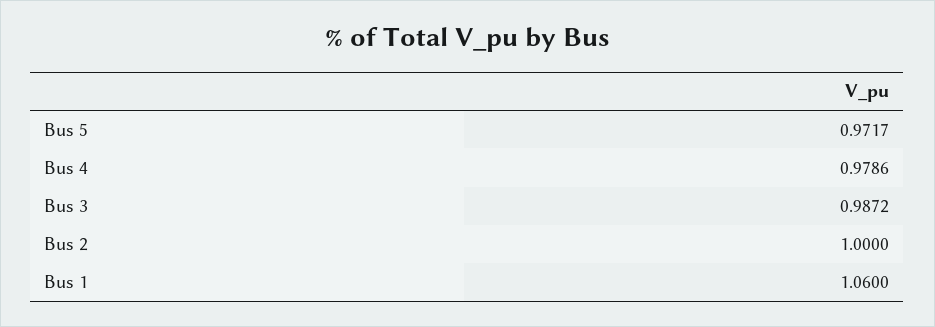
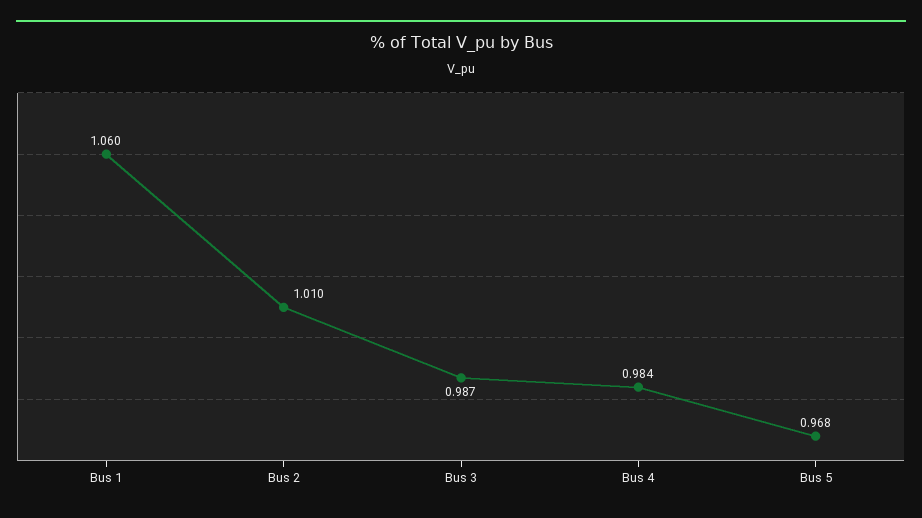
Bus 5: 0.9717 -> 0.968
Bus 4: 0.9786 -> 0.984
Bus 2: 1 -> 1.01

